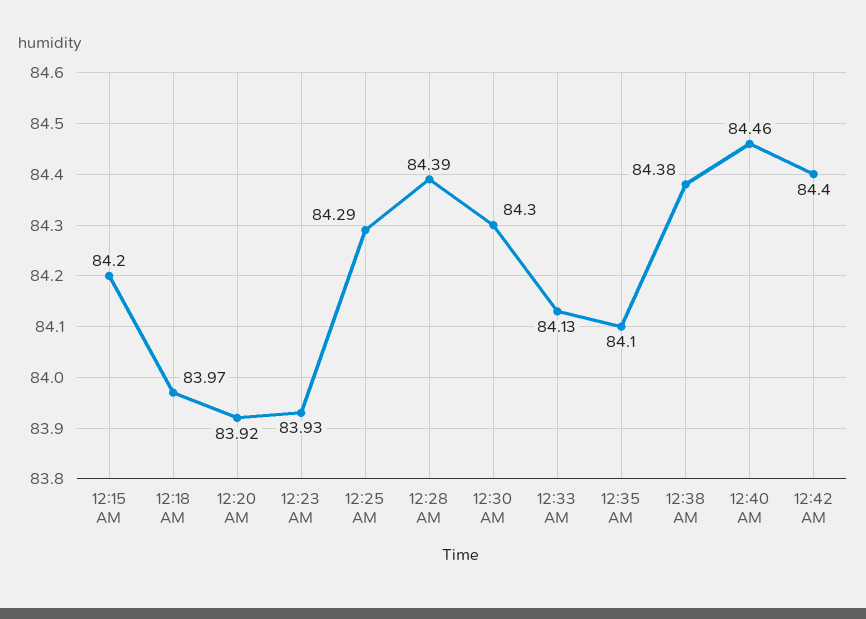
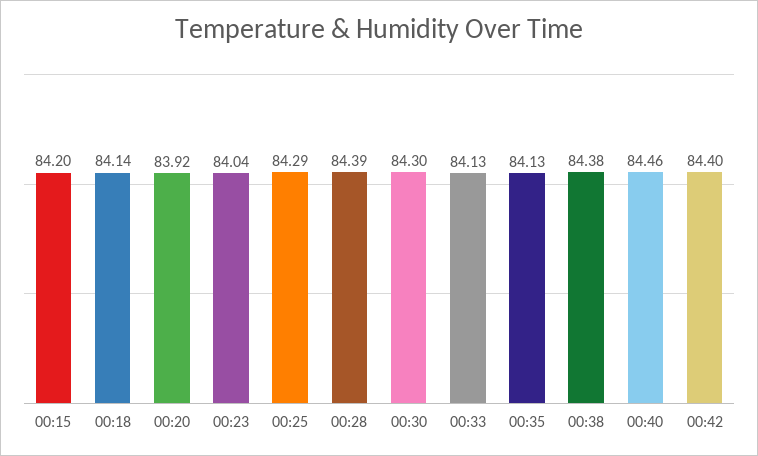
12:18 AM: 83.97 -> 84.14
12:23 AM: 83.93 -> 84.04
12:35 AM: 84.1 -> 84.13

